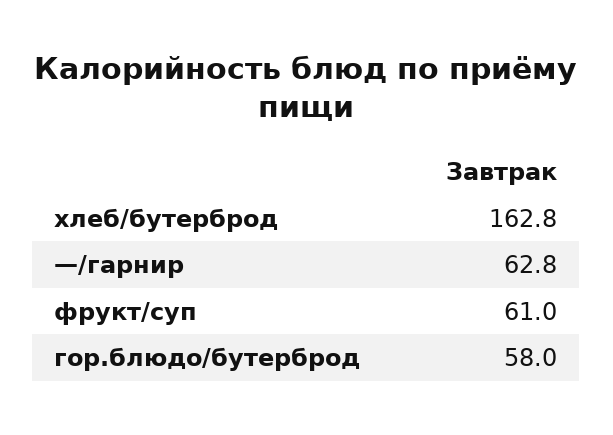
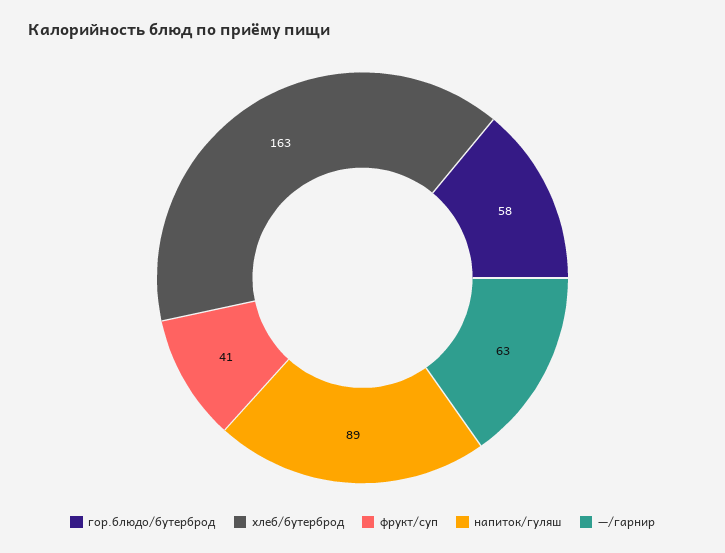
фрукт/суп: 61 -> 41
напиток/гуляш: none -> 89

